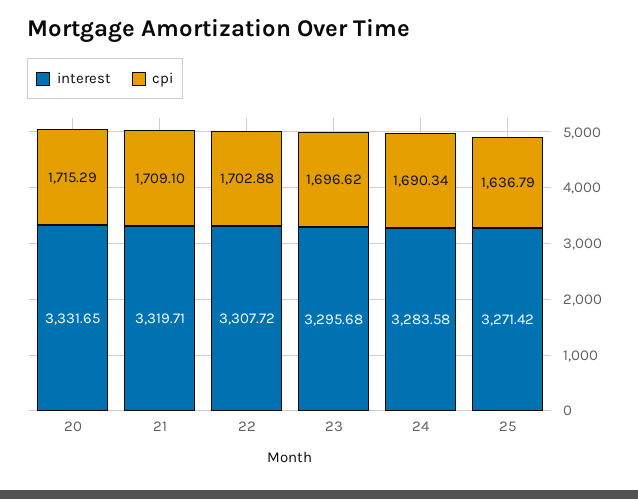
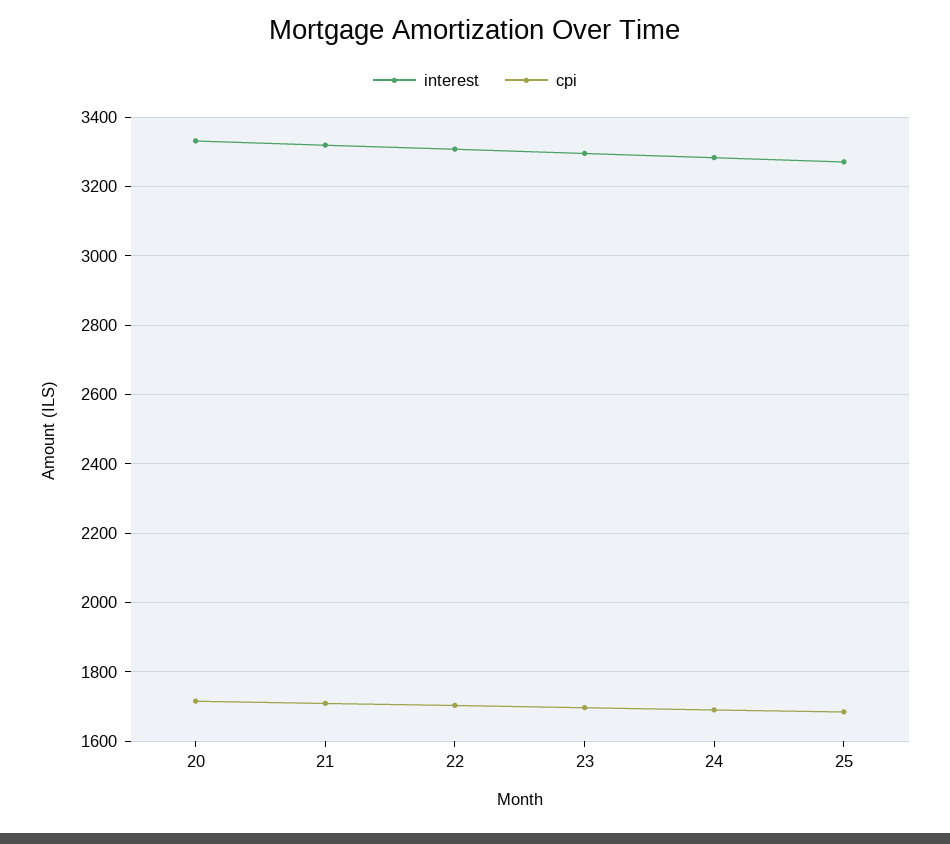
cpi, 25: 1636.79 -> 1680

